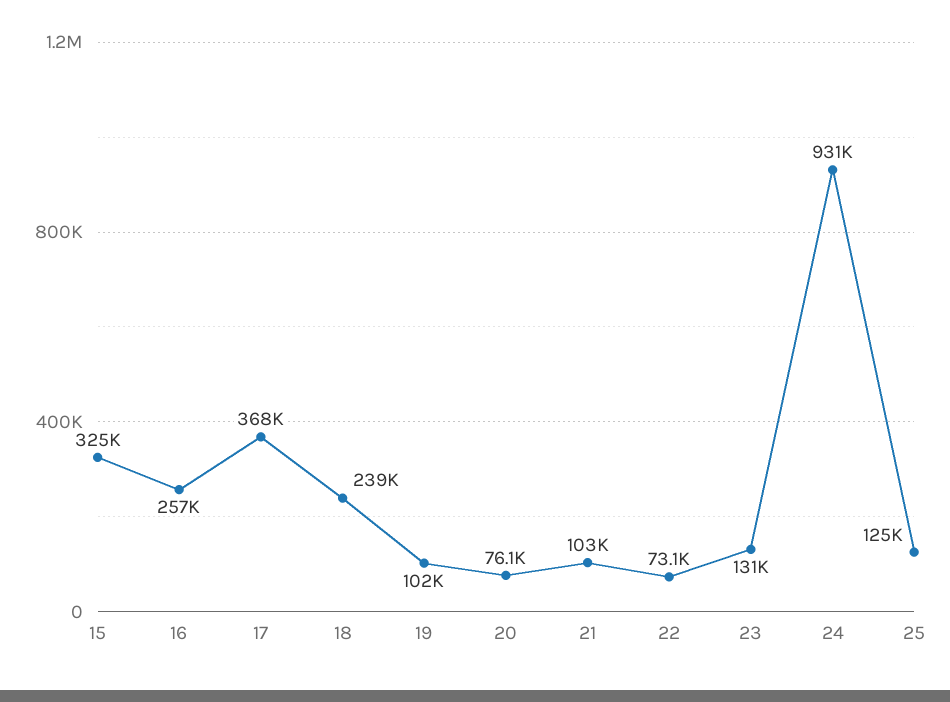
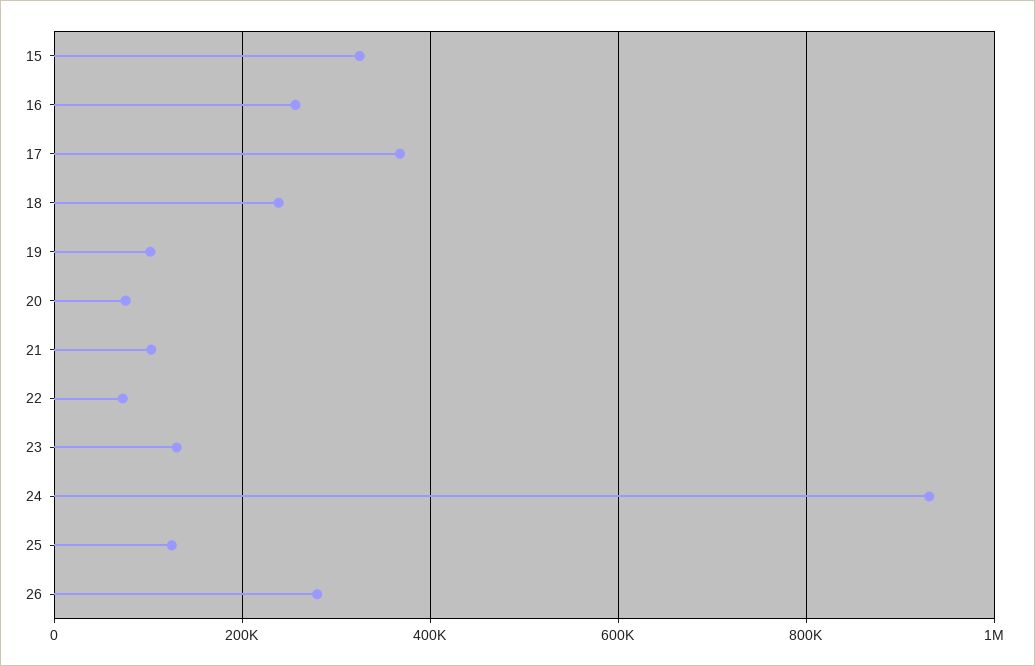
26: none -> 280000

